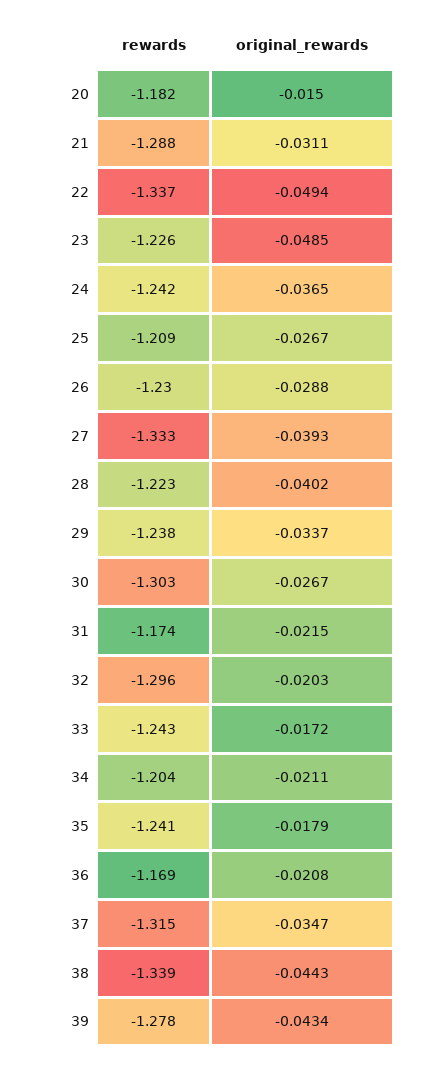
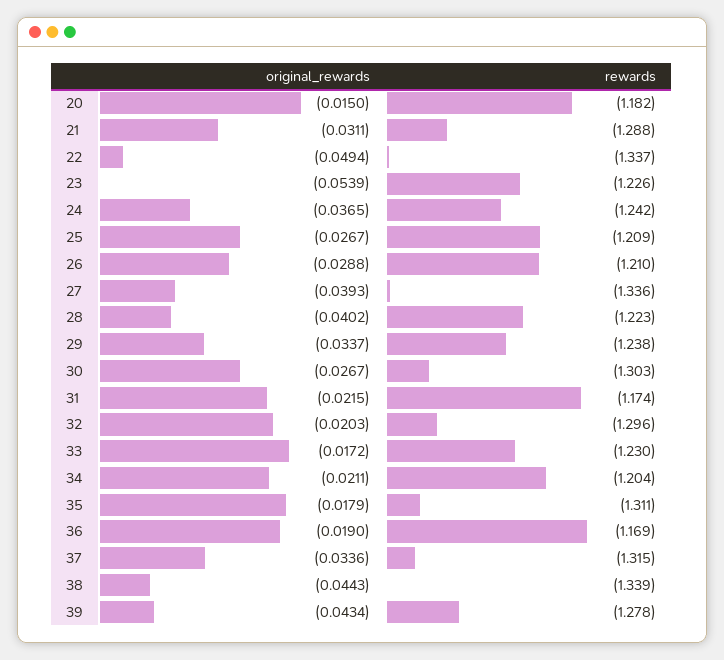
original_rewards, 23: -0.0485 -> -0.0539
rewards, 26: -1.23 -> -1.21
rewards, 27: -1.333 -> -1.336
rewards, 33: -1.243 -> -1.23
rewards, 35: -1.241 -> -1.311
original_rewards, 36: -0.0208 -> -0.019
original_rewards, 37: -0.0347 -> -0.0336

